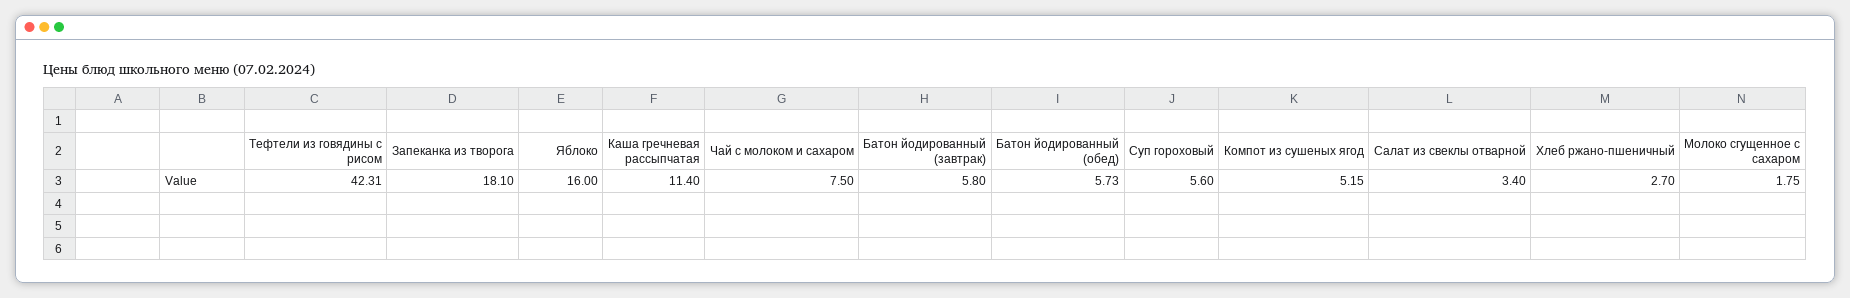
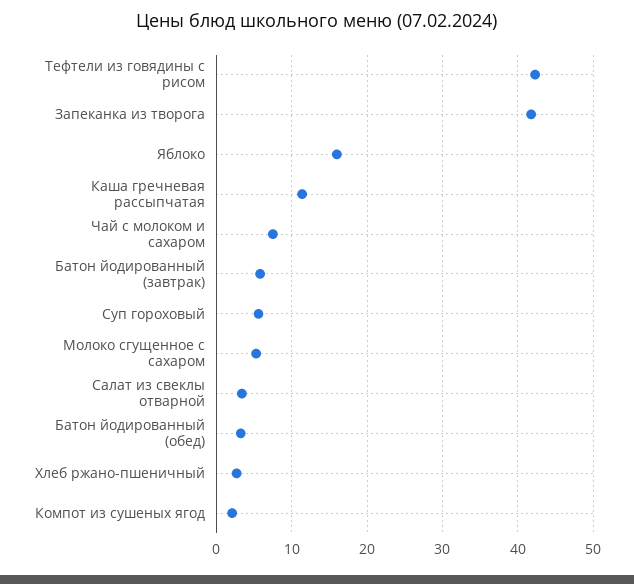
Запеканка из творога: 18.1 -> 42
Батон йодированный (обед): 5.73 -> 3
Компот из сушеных ягод: 5.15 -> 2
Молоко сгущенное с сахаром: 1.75 -> 5

